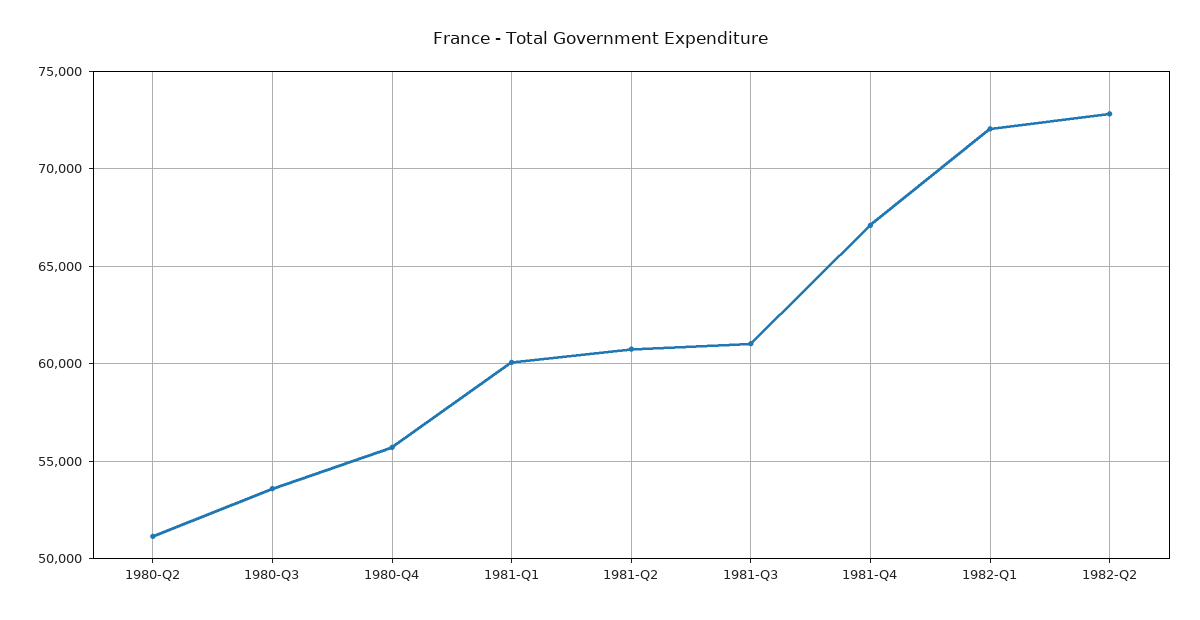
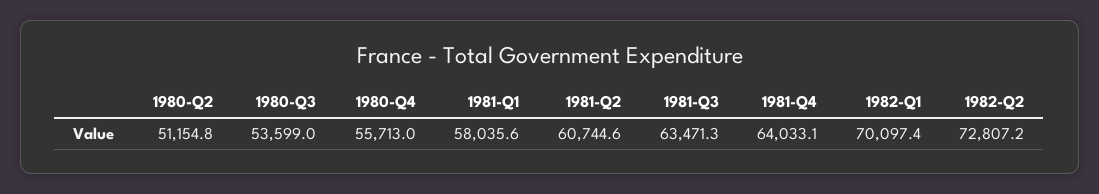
1981-Q1: 60000 -> 58035.6
1981-Q3: 61000 -> 63471.3
1981-Q4: 67000 -> 64033.1
1982-Q1: 72000 -> 70097.4

